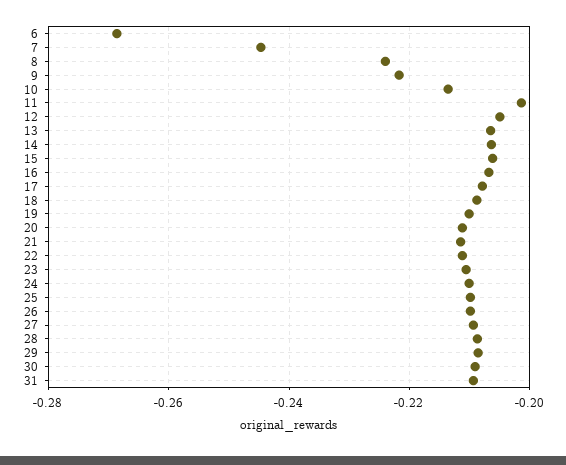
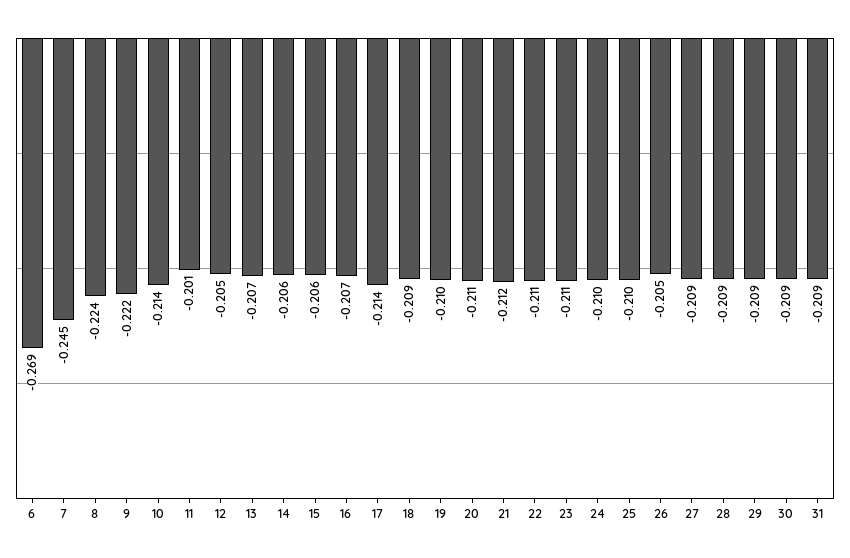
17: -0.208 -> -0.214
26: -0.21 -> -0.205

